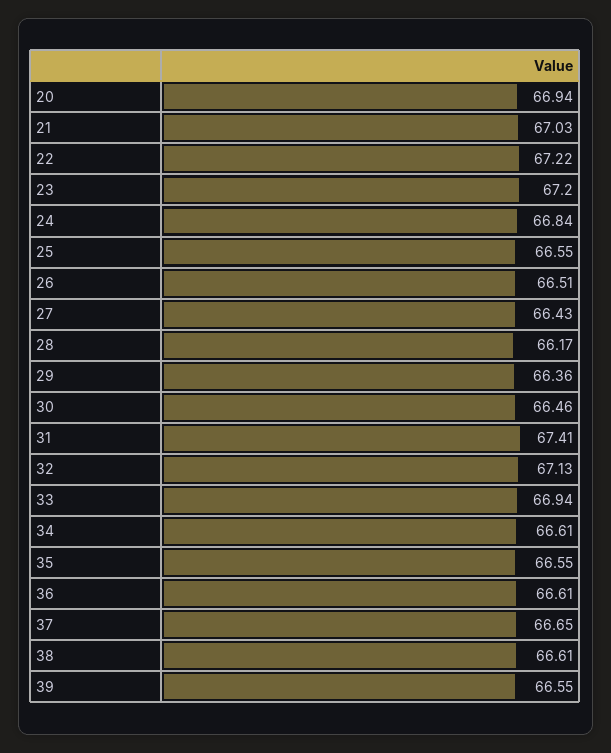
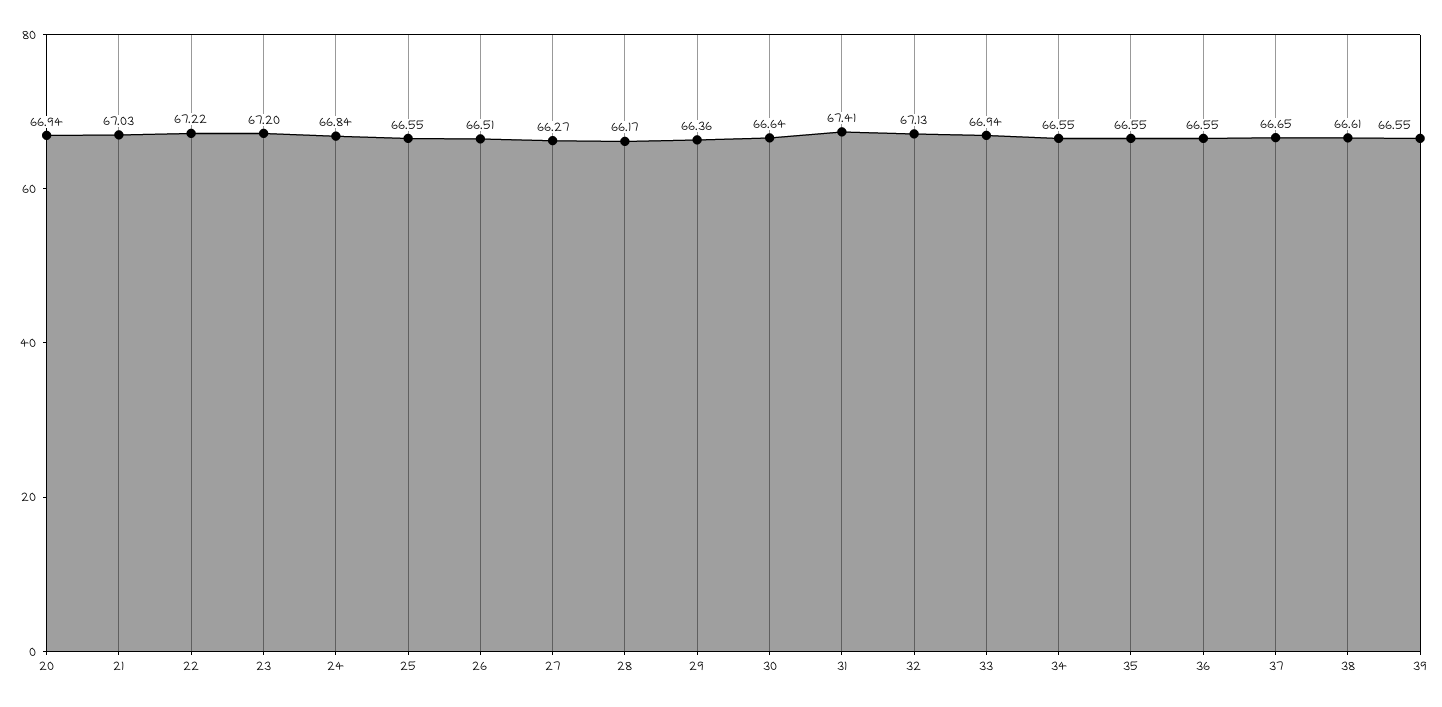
27: 66.43 -> 66.27
30: 66.46 -> 66.64
34: 66.61 -> 66.55
36: 66.61 -> 66.55

